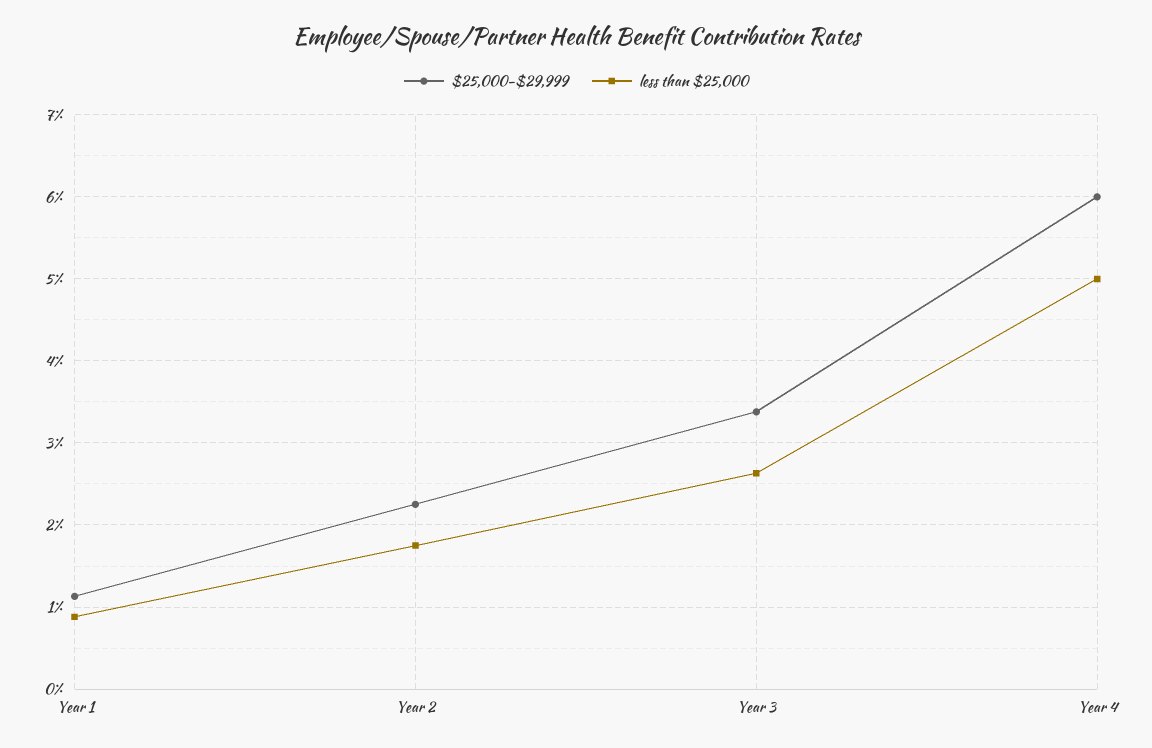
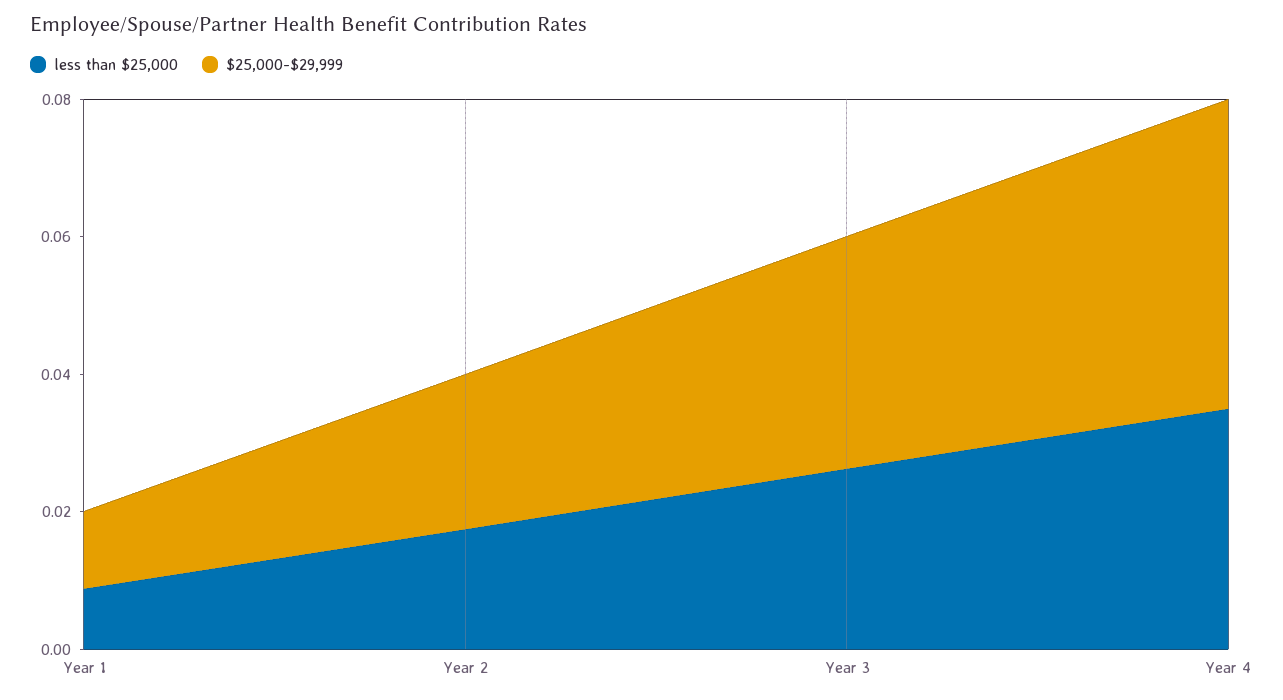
$25,000-$29,999, Year 4: 0.06 -> 0.045
less than $25,000, Year 4: 0.05 -> 0.035

